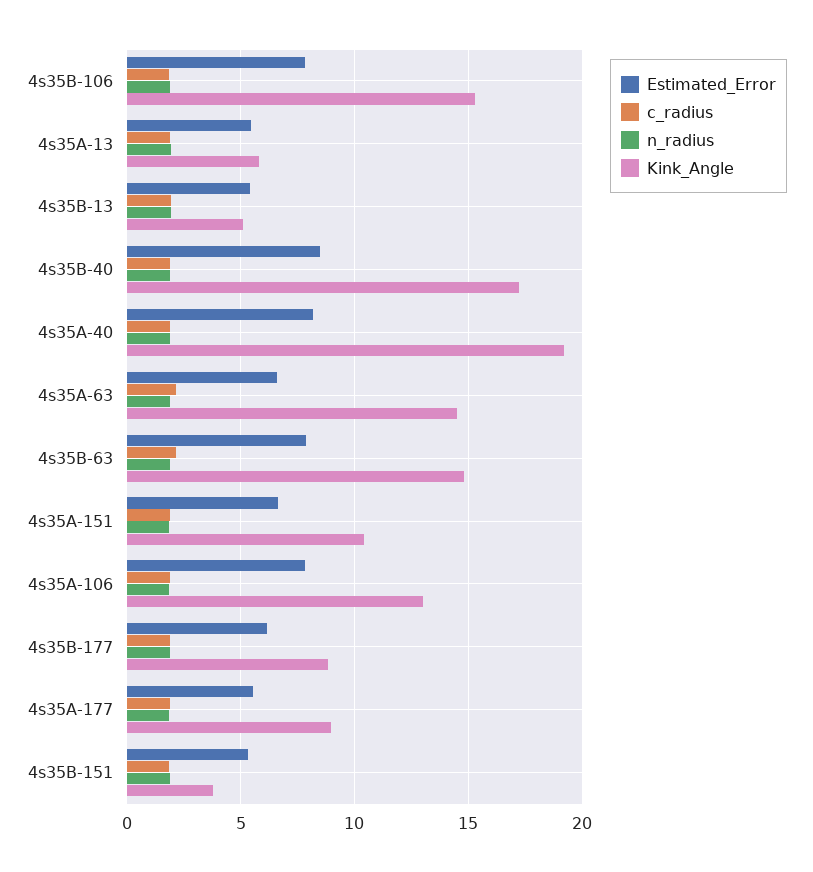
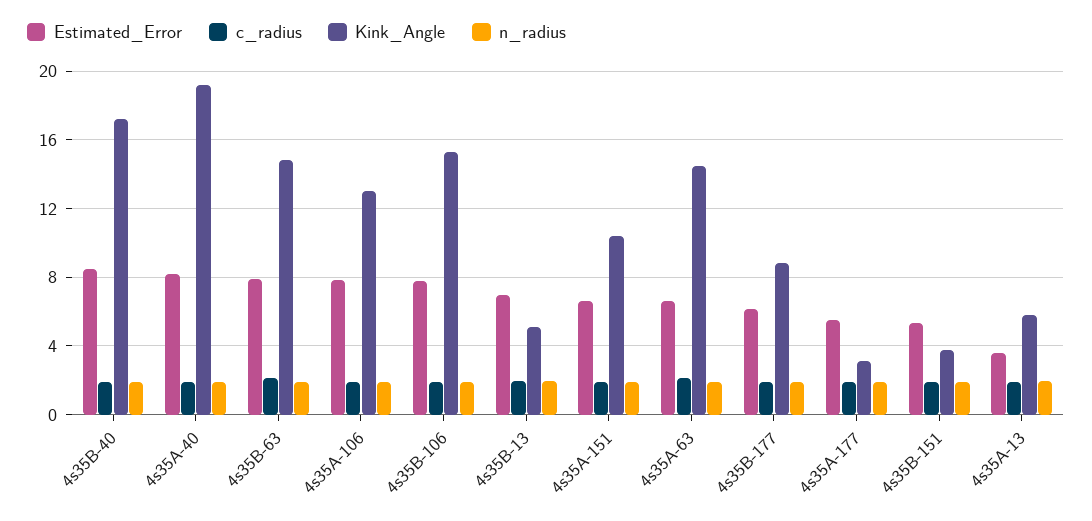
Estimated_Error, 4s35A-13: 5.5 -> 3.5
Estimated_Error, 4s35B-13: 5.5 -> 7
Kink_Angle, 4s35A-177: 9 -> 3

